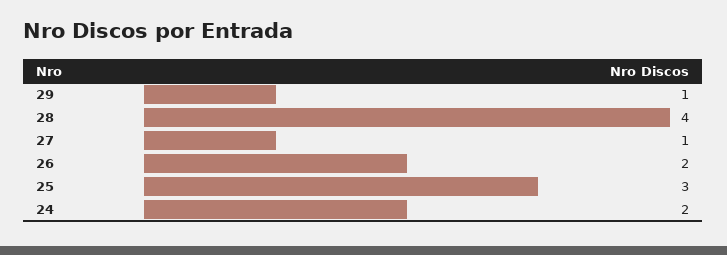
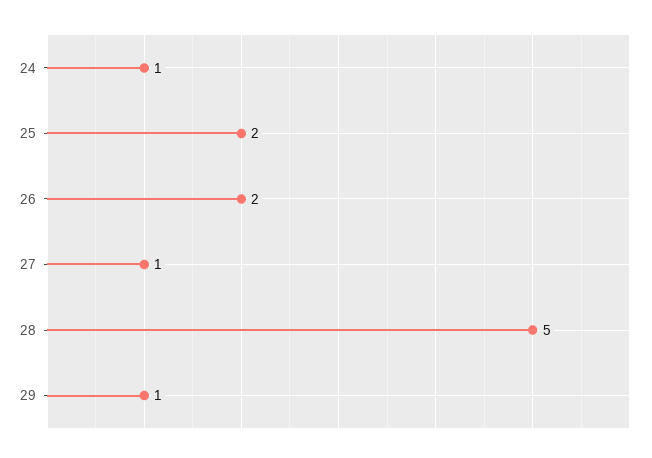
28: 4 -> 5
25: 3 -> 2
24: 2 -> 1

